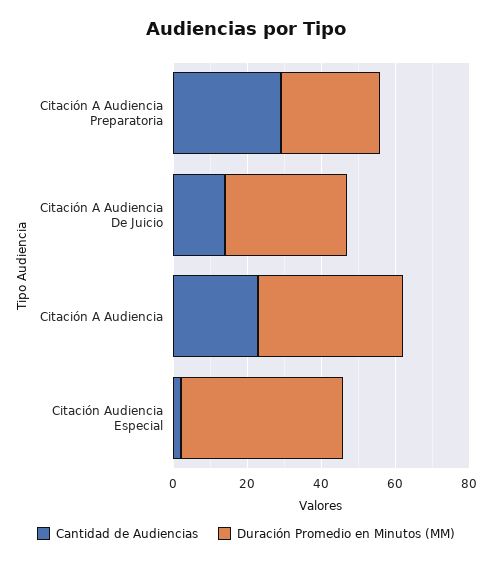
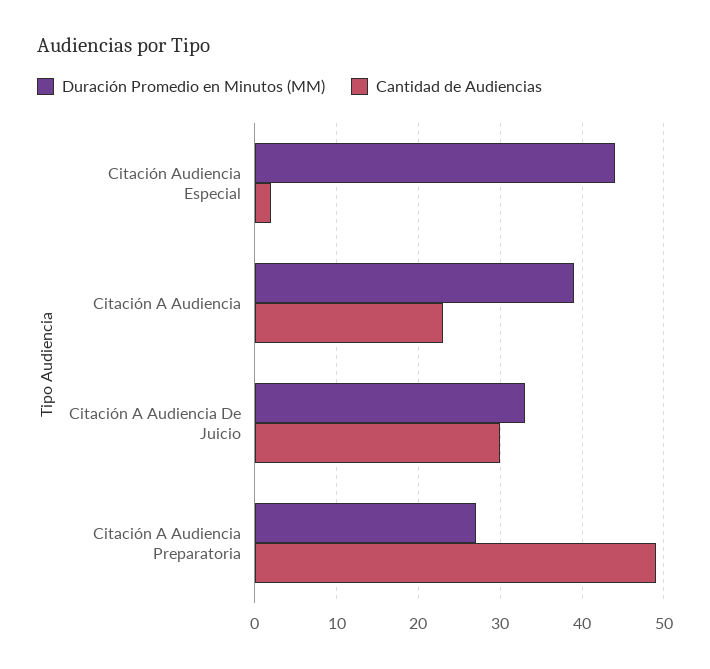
Cantidad de Audiencias, Citación A Audiencia Preparatoria: 30 -> 49
Cantidad de Audiencias, Citación A Audiencia De Juicio: 15 -> 30

